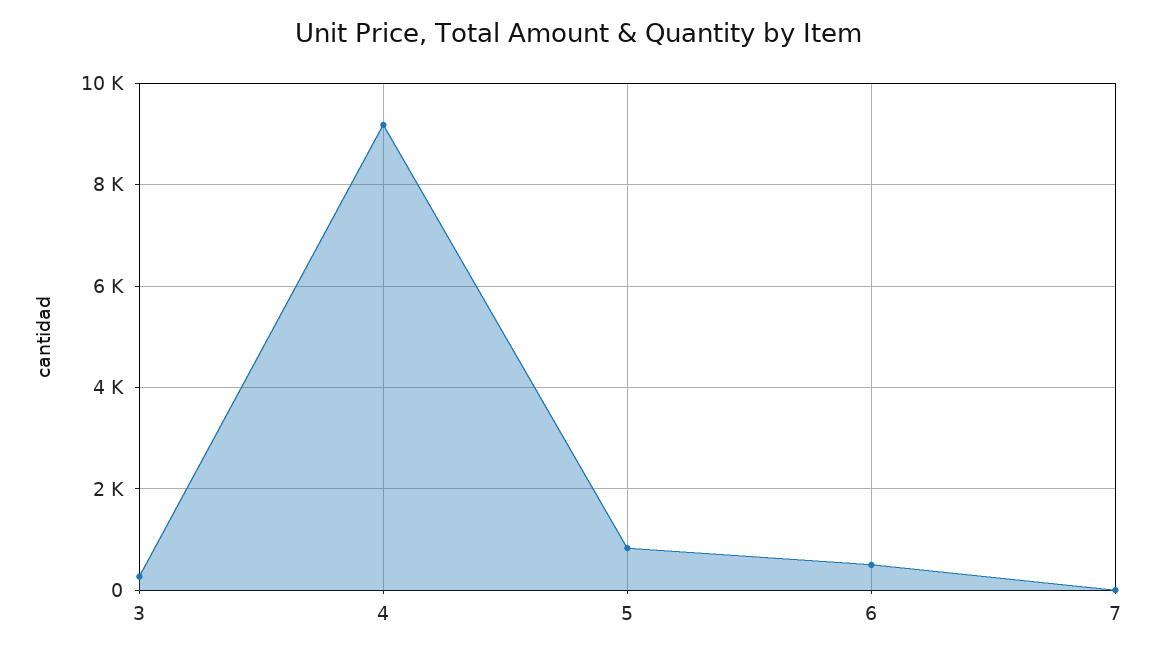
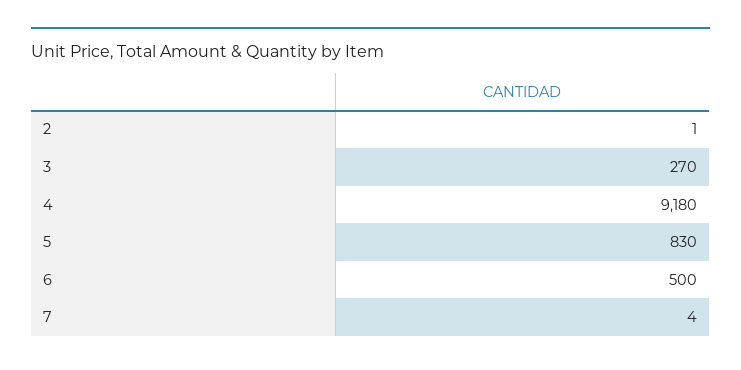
2: none -> 1

